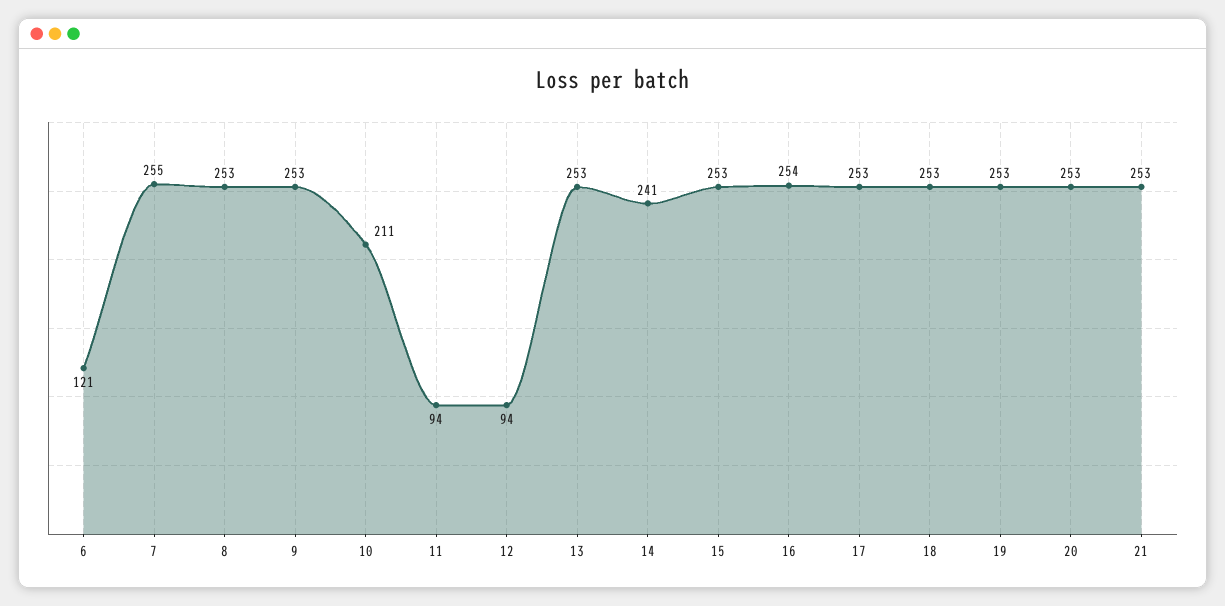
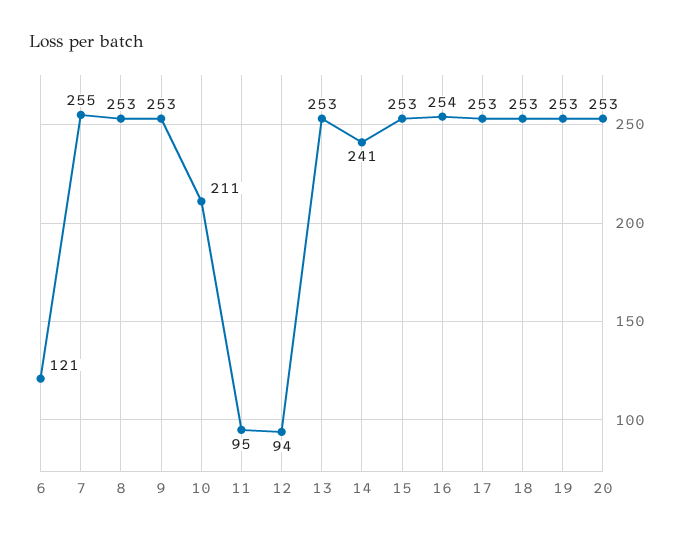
11: 94 -> 95
21: 253 -> none

